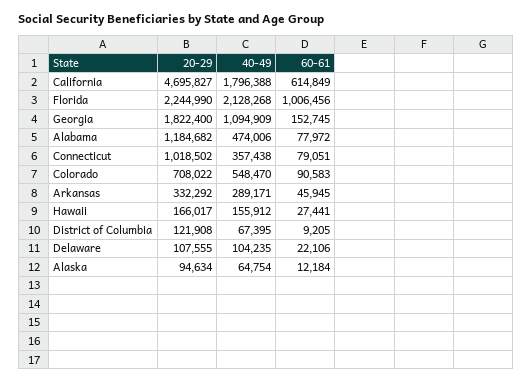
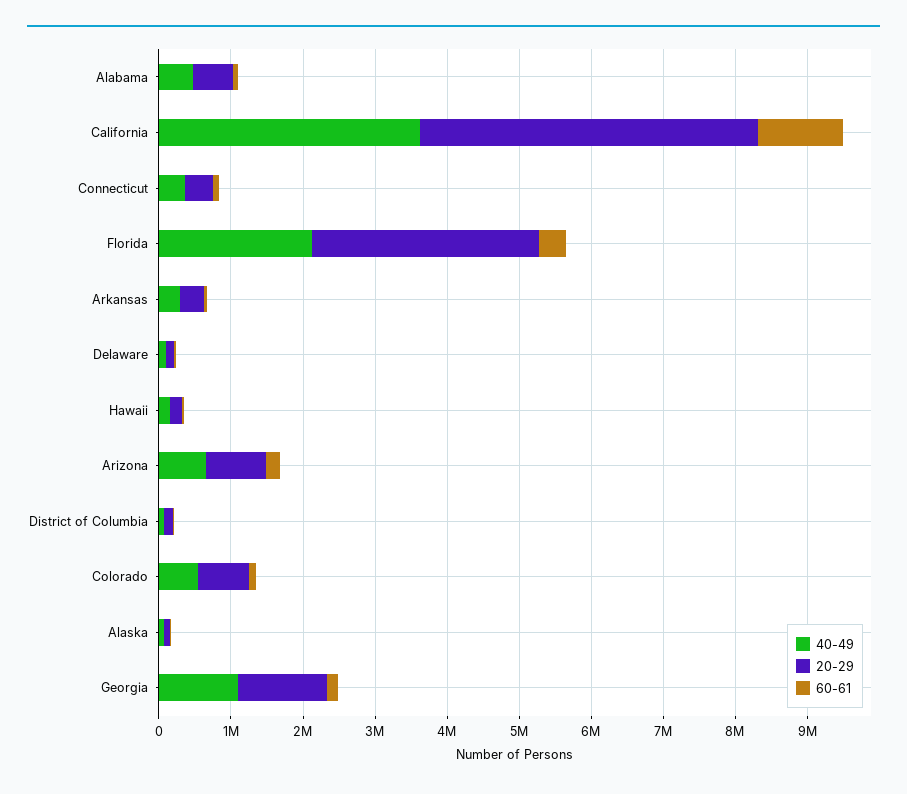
40-49, California: 1796388 -> 3600000
60-61, California: 614849 -> 1200000
20-29, Florida: 2244990 -> 3200000
60-61, Florida: 1006456 -> 400000
20-29, Georgia: 1822400 -> 1200000
20-29, Alabama: 1184682 -> 600000
20-29, Connecticut: 1018502 -> 400000
40-49, Arizona: none -> 600000
20-29, Arizona: none -> 800000
60-61, Arizona: none -> 200000

